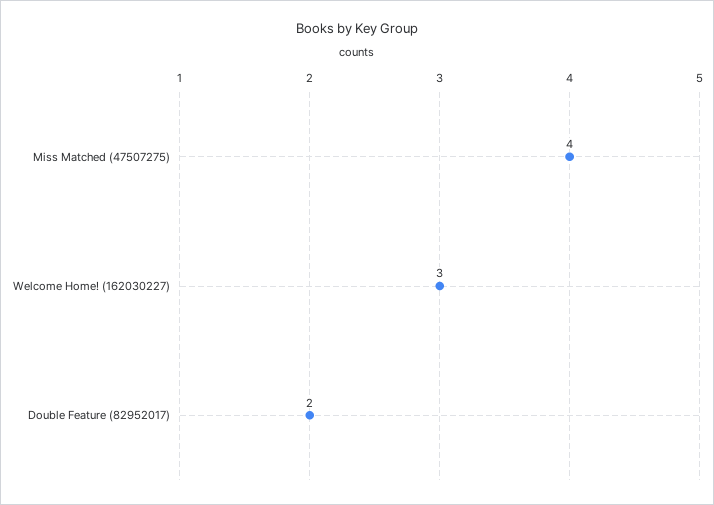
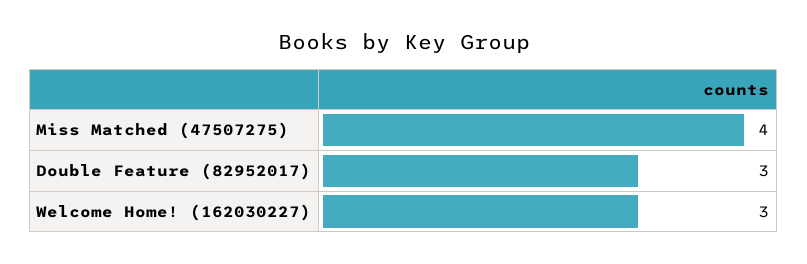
Double Feature (82952017): 2 -> 3

